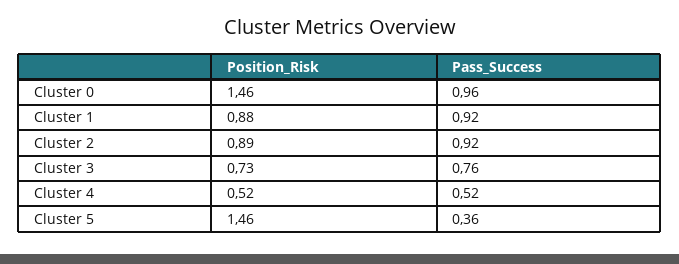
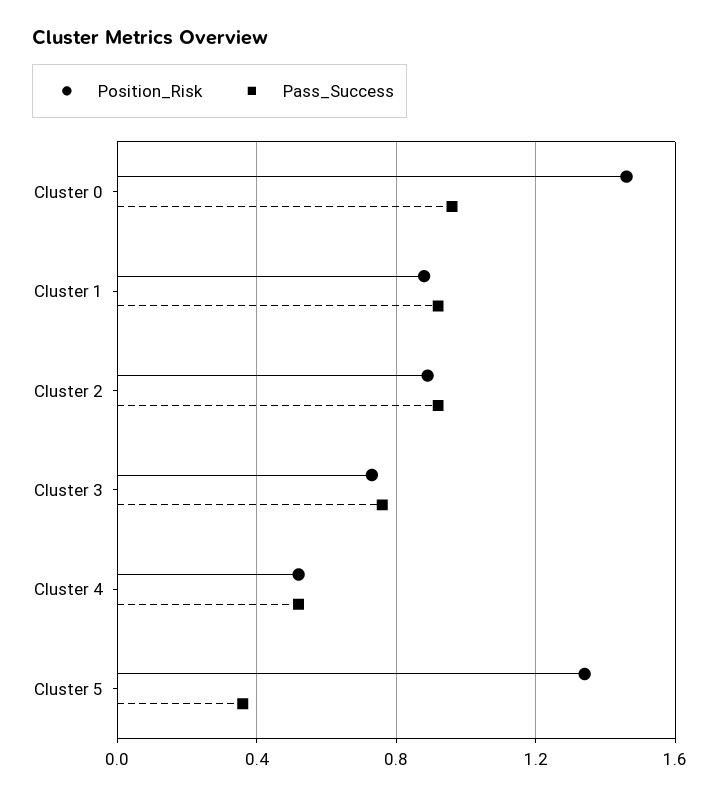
Position_Risk, Cluster 5: 1.46 -> 1.35

